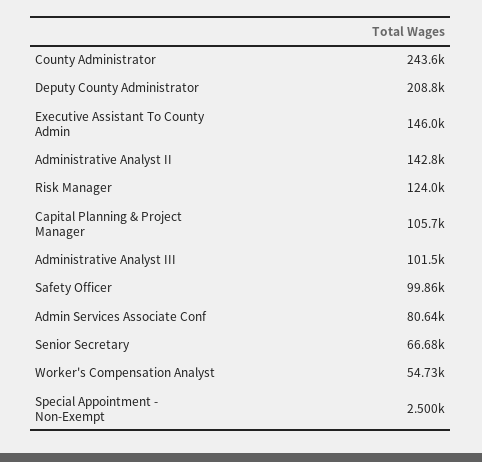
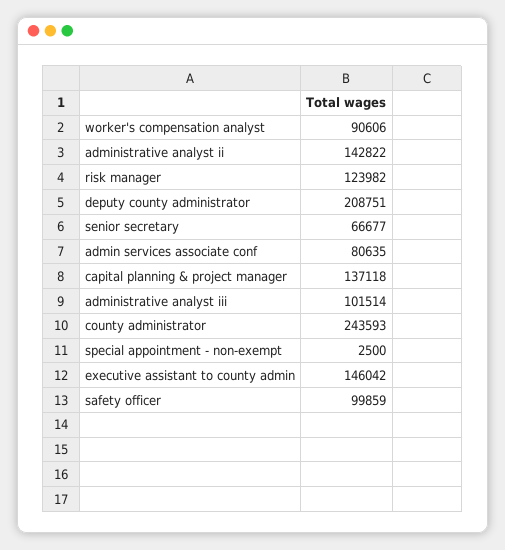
Capital Planning & Project Manager: 105700 -> 137118
Worker's Compensation Analyst: 54730 -> 90606

